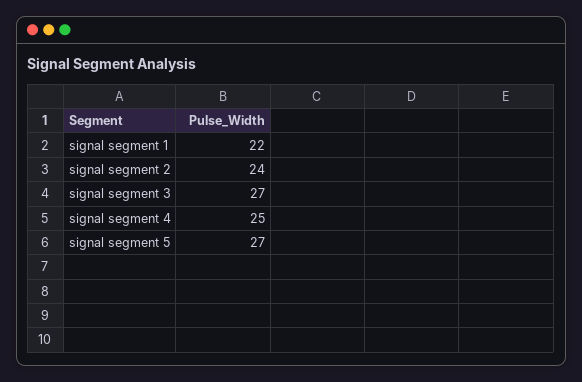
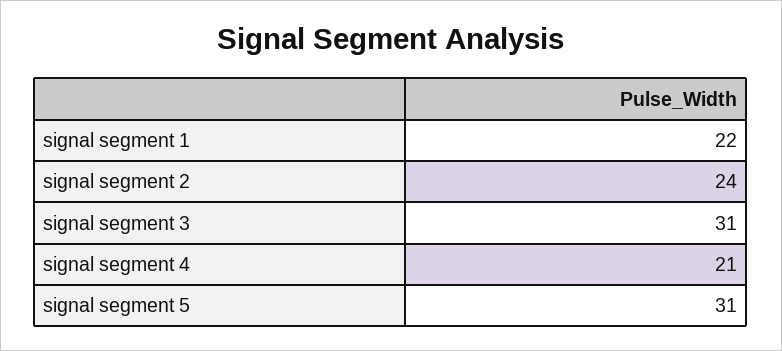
signal segment 3: 27 -> 31
signal segment 4: 25 -> 21
signal segment 5: 27 -> 31

